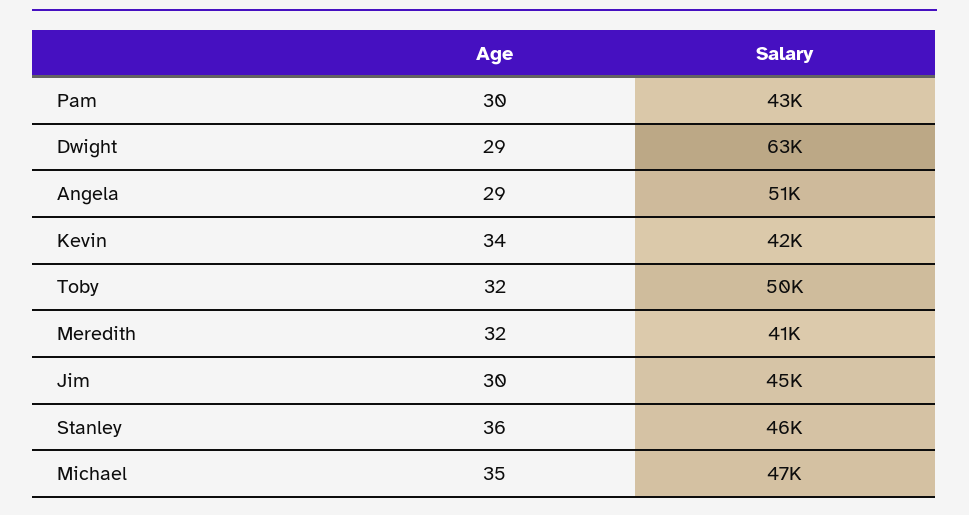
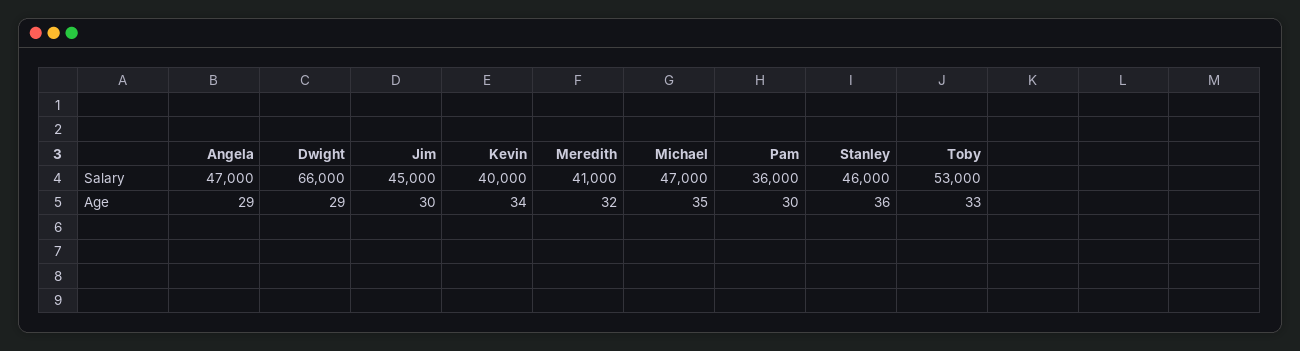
Salary, Pam: 43000 -> 36000
Salary, Dwight: 63000 -> 66000
Salary, Angela: 51000 -> 47000
Salary, Kevin: 42000 -> 40000
Age, Toby: 32 -> 33
Salary, Toby: 50000 -> 53000

